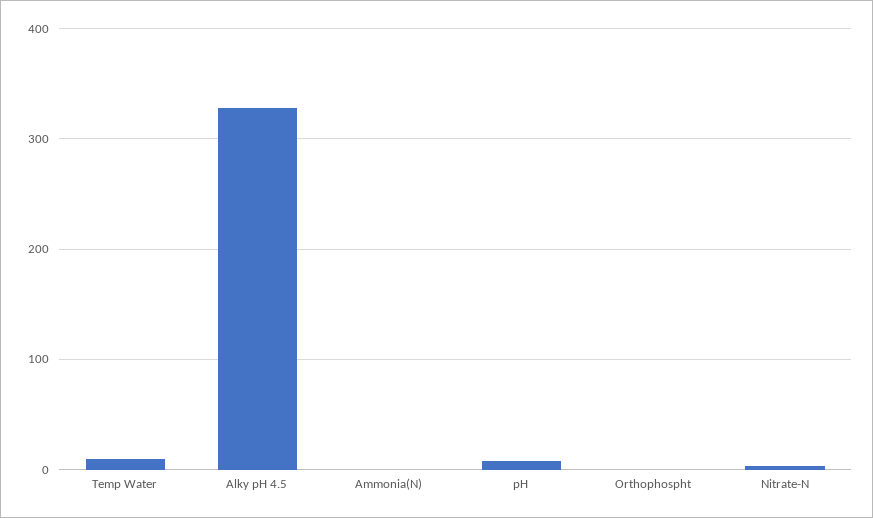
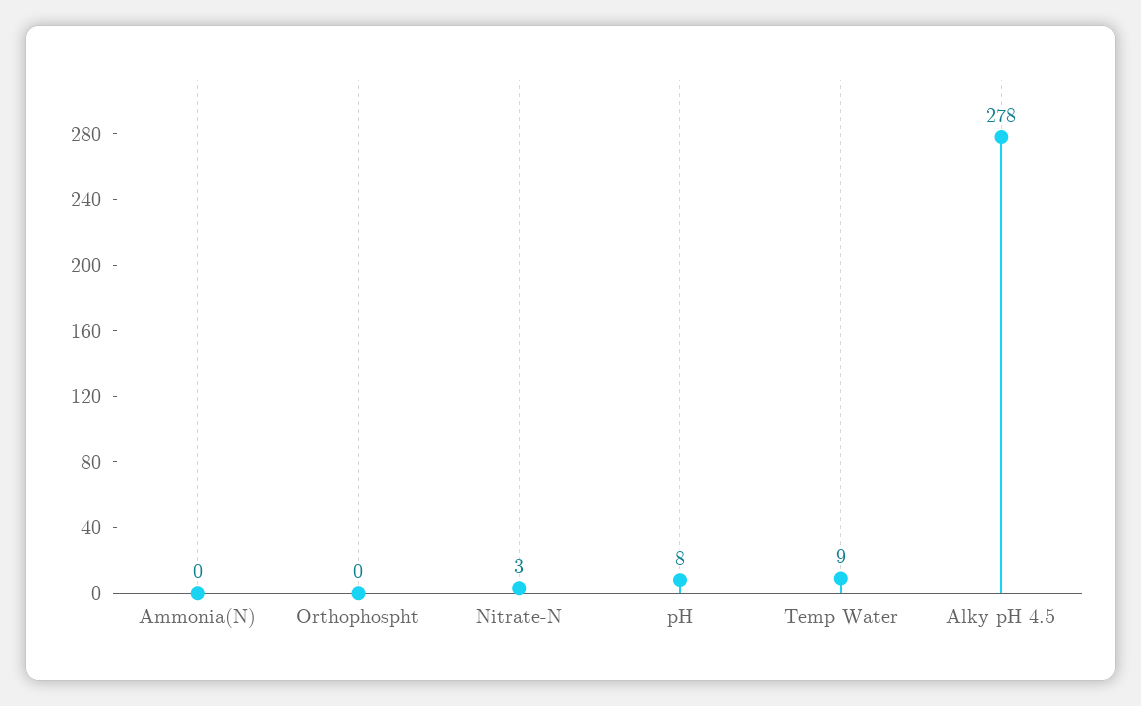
Alky pH 4.5: 330 -> 278

